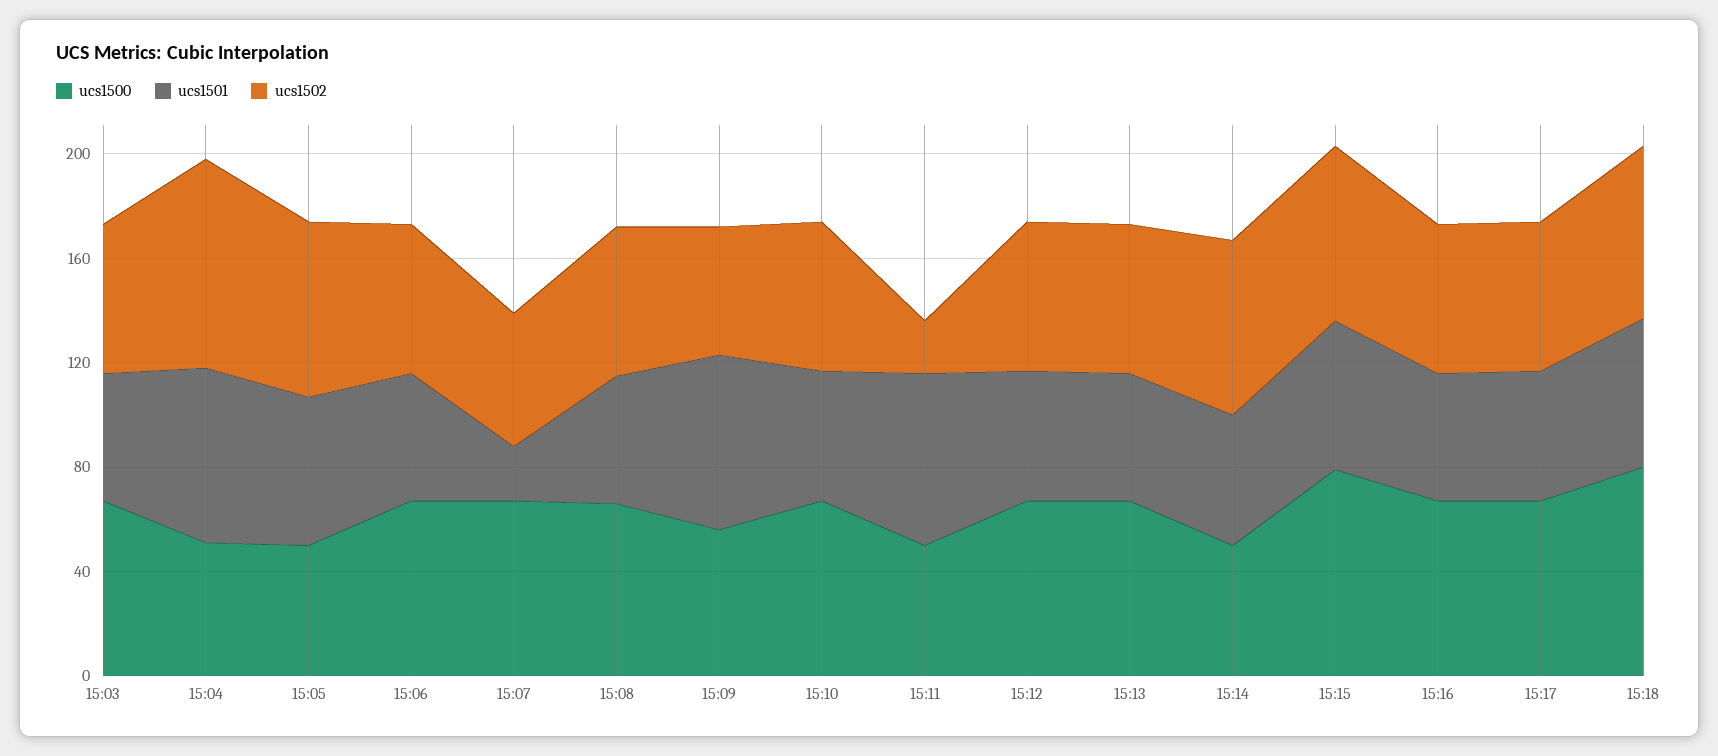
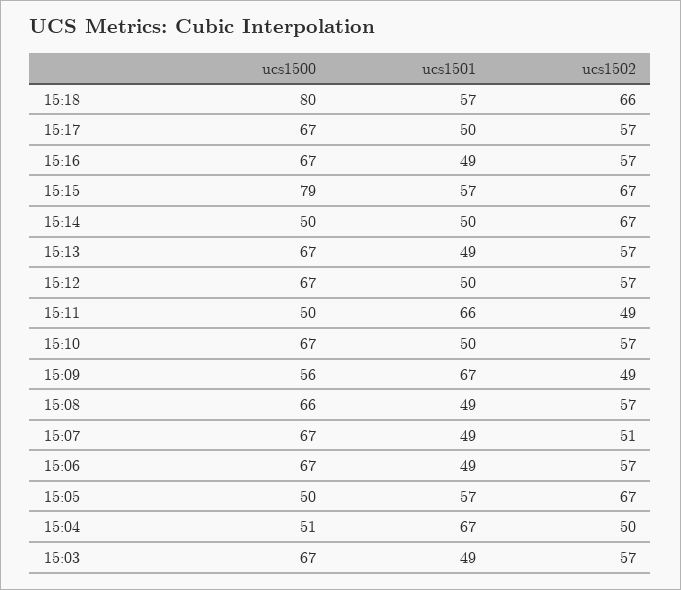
ucs1502, 15:04: 80 -> 50
ucs1501, 15:07: 20 -> 49
ucs1502, 15:11: 20 -> 49

